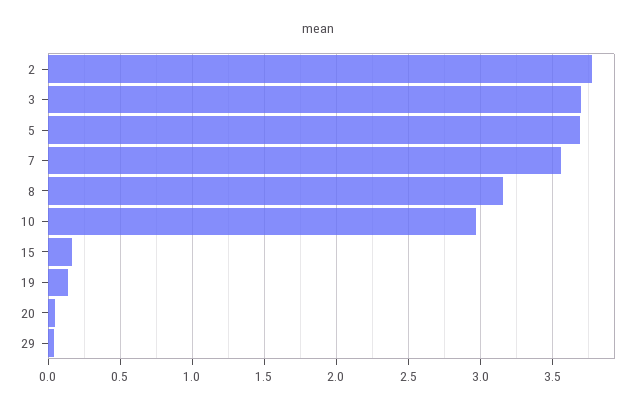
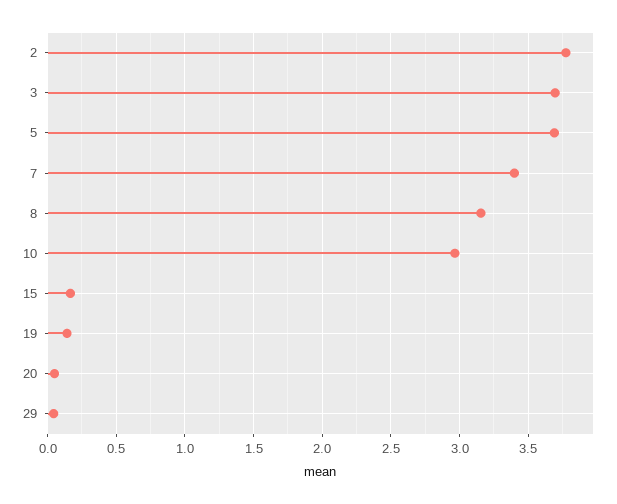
7: 3.55 -> 3.4

